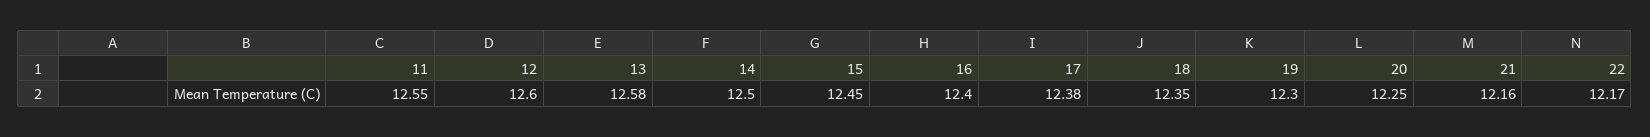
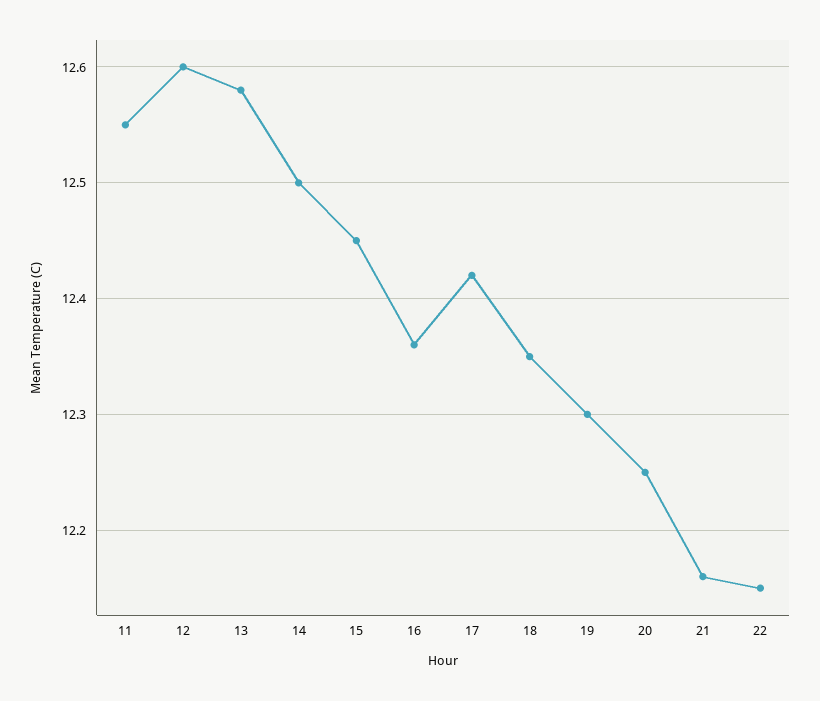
16: 12.4 -> 12.36
17: 12.38 -> 12.42
22: 12.17 -> 12.15

